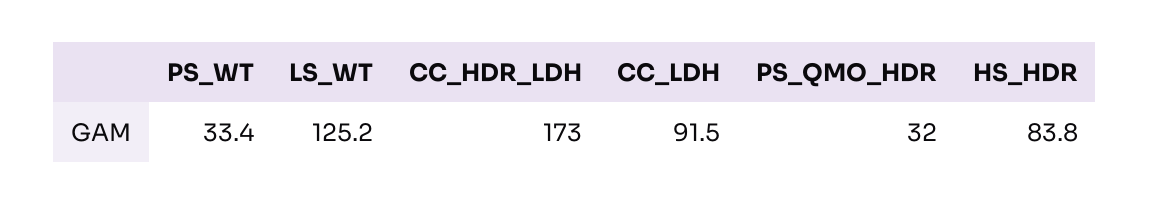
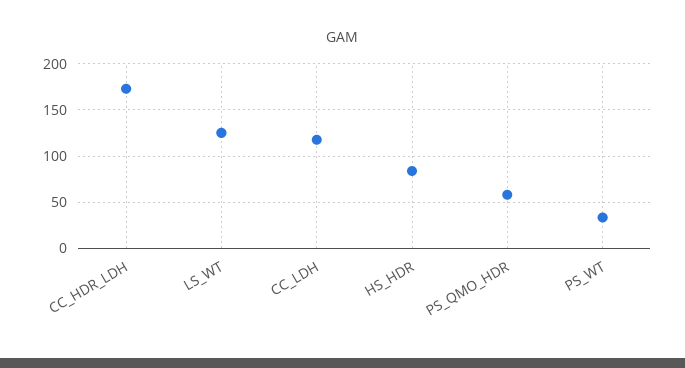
CC_LDH: 91.5 -> 120
PS_QMO_HDR: 32 -> 60

